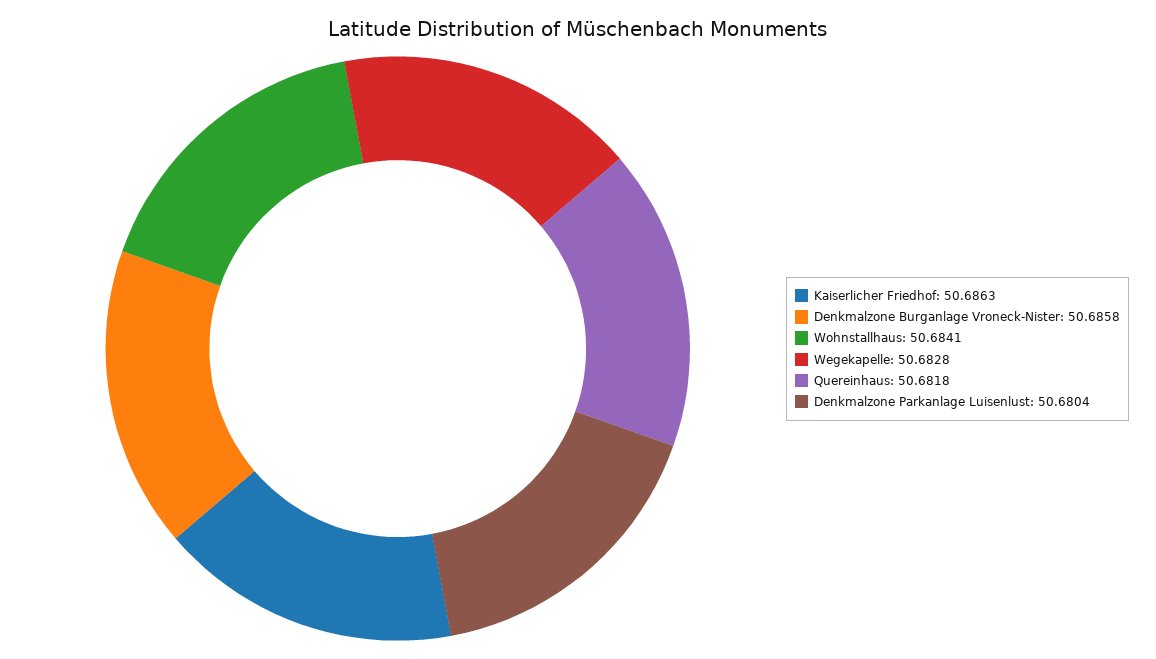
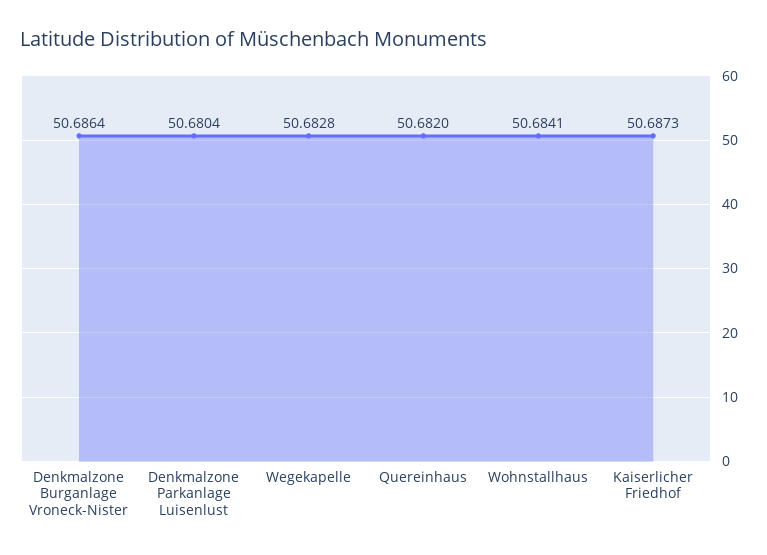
Kaiserlicher Friedhof: 50.6863 -> 50.6873
Denkmalzone Burganlage Vroneck-Nister: 50.6858 -> 50.6864
Quereinhaus: 50.6818 -> 50.682

